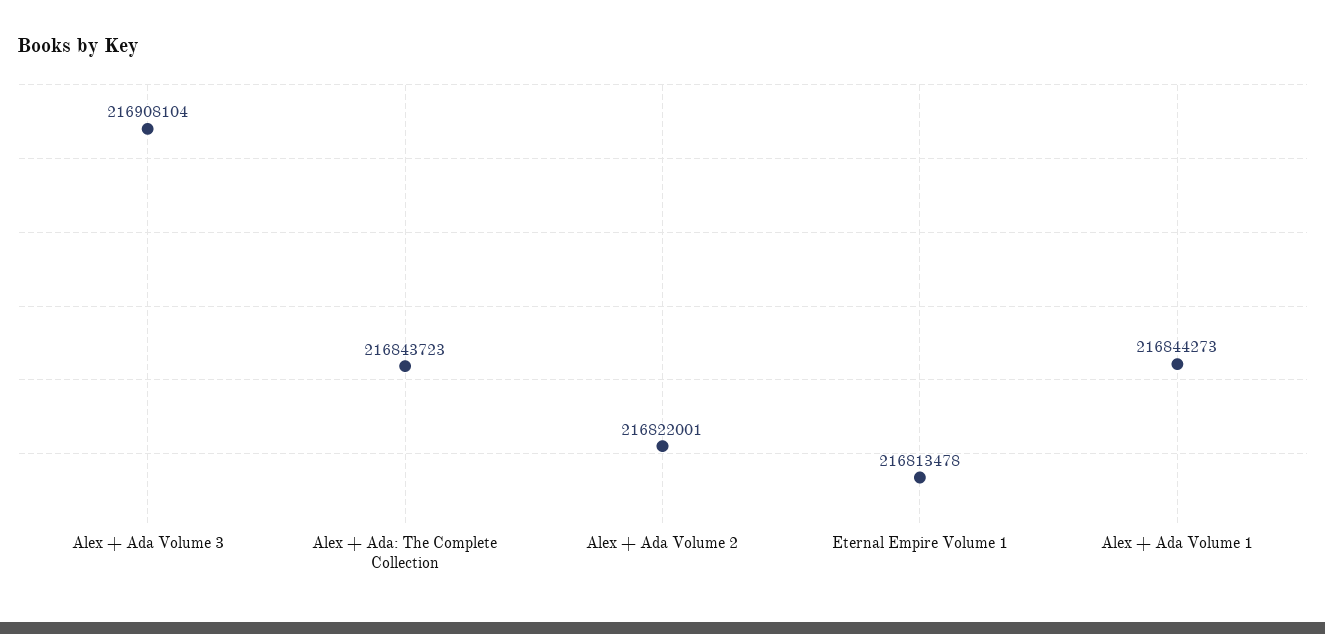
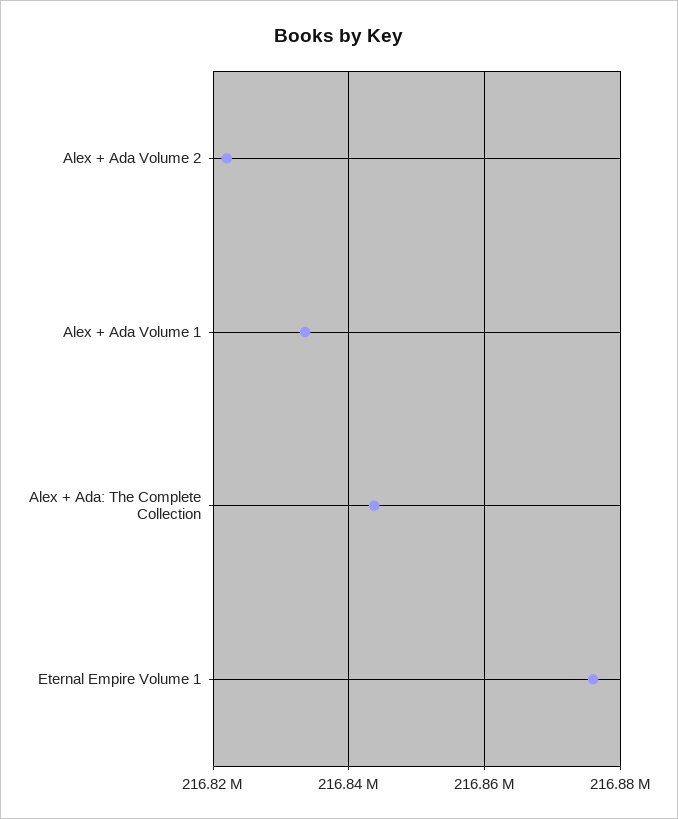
Alex + Ada Volume 3: 216908104 -> none
Eternal Empire Volume 1: 216813478 -> 216876000
Alex + Ada Volume 1: 216844273 -> 216834000

